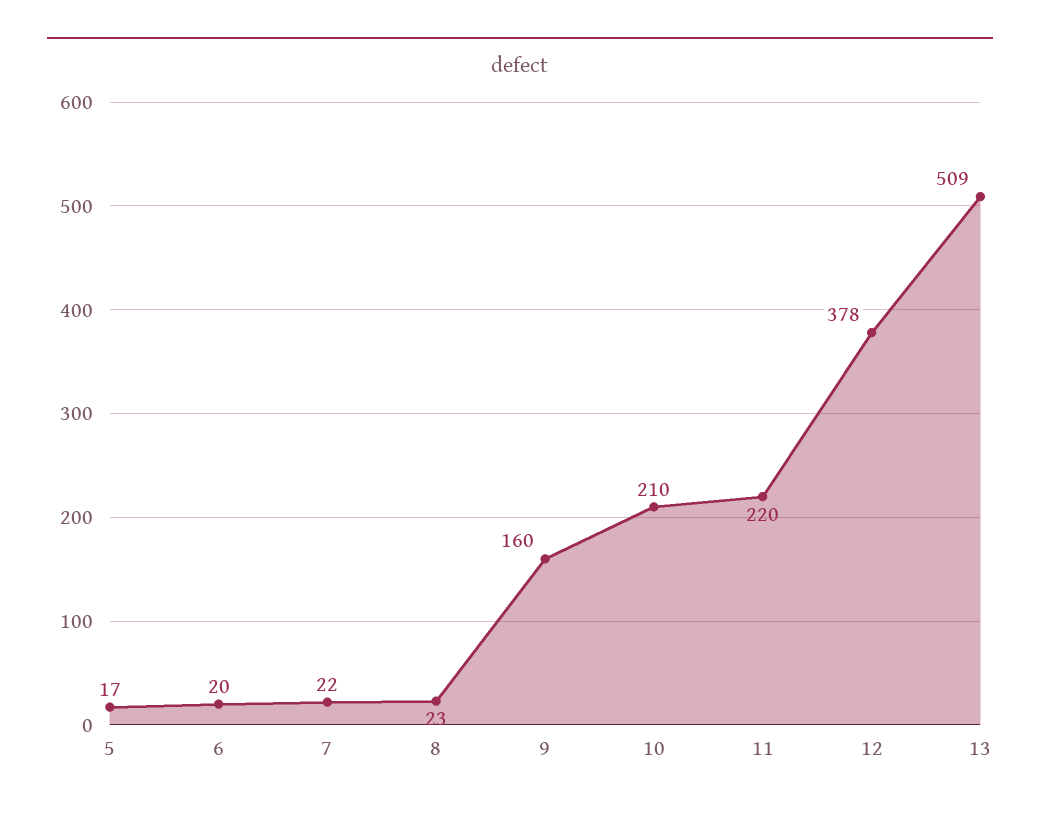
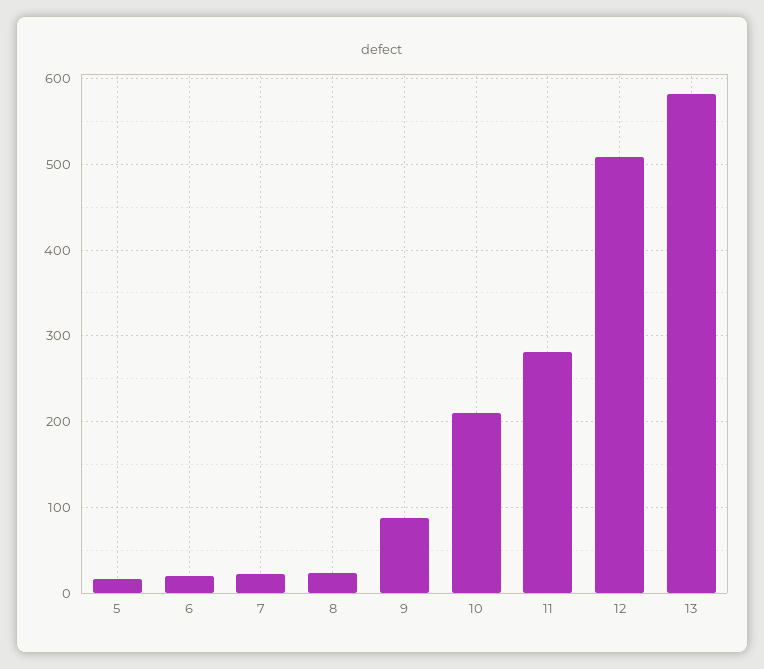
9: 160 -> 90
11: 220 -> 280
12: 378 -> 510
13: 509 -> 580

